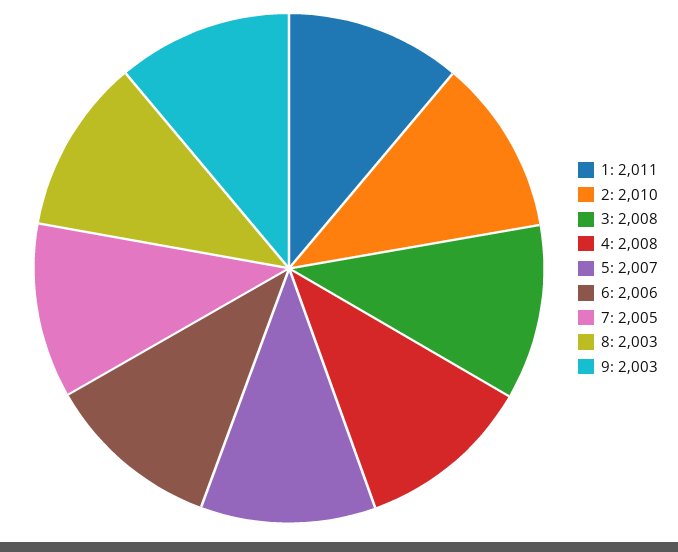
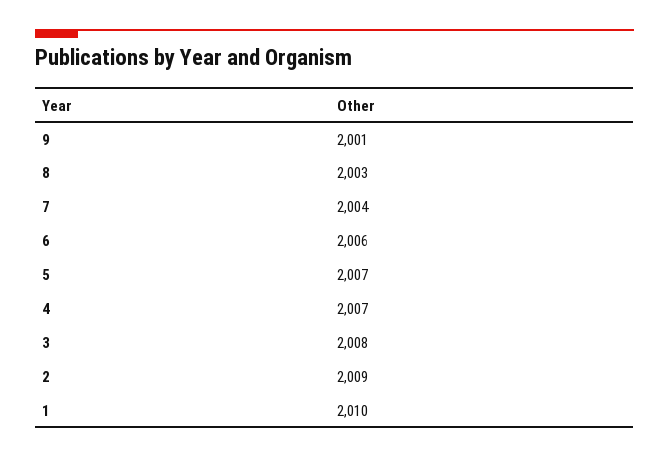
1: 2011 -> 2010
2: 2010 -> 2009
4: 2008 -> 2007
7: 2005 -> 2004
9: 2003 -> 2001

